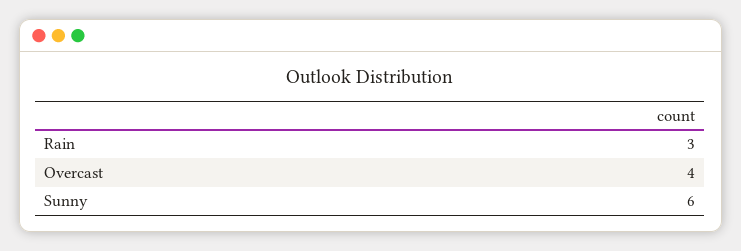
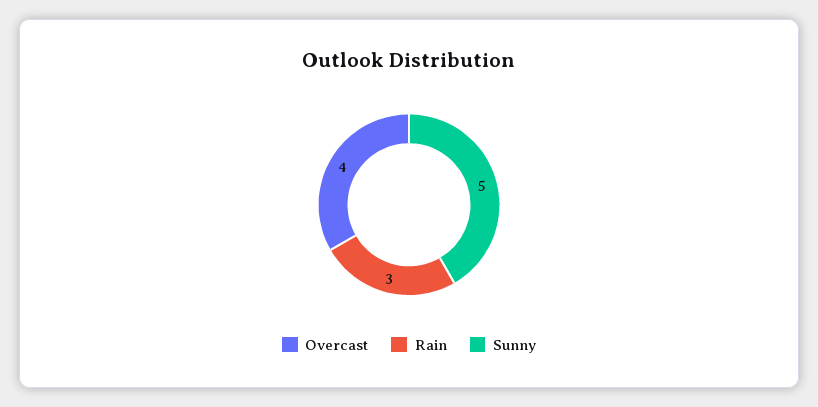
Sunny: 6 -> 5

